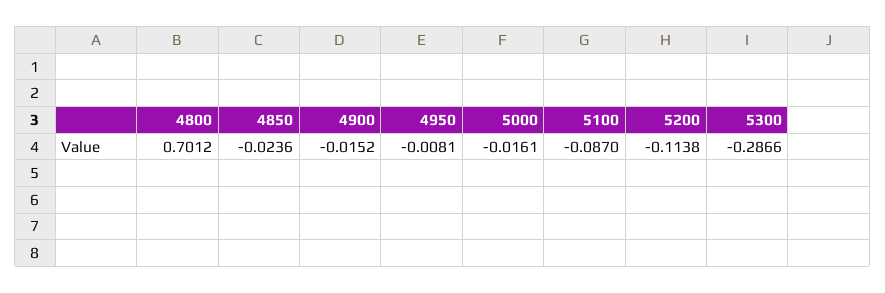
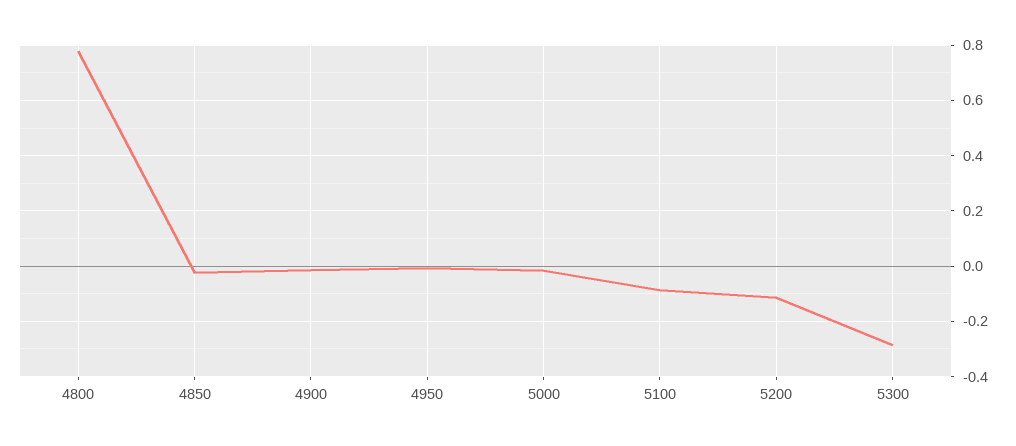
4800: 0.7012 -> 0.775

